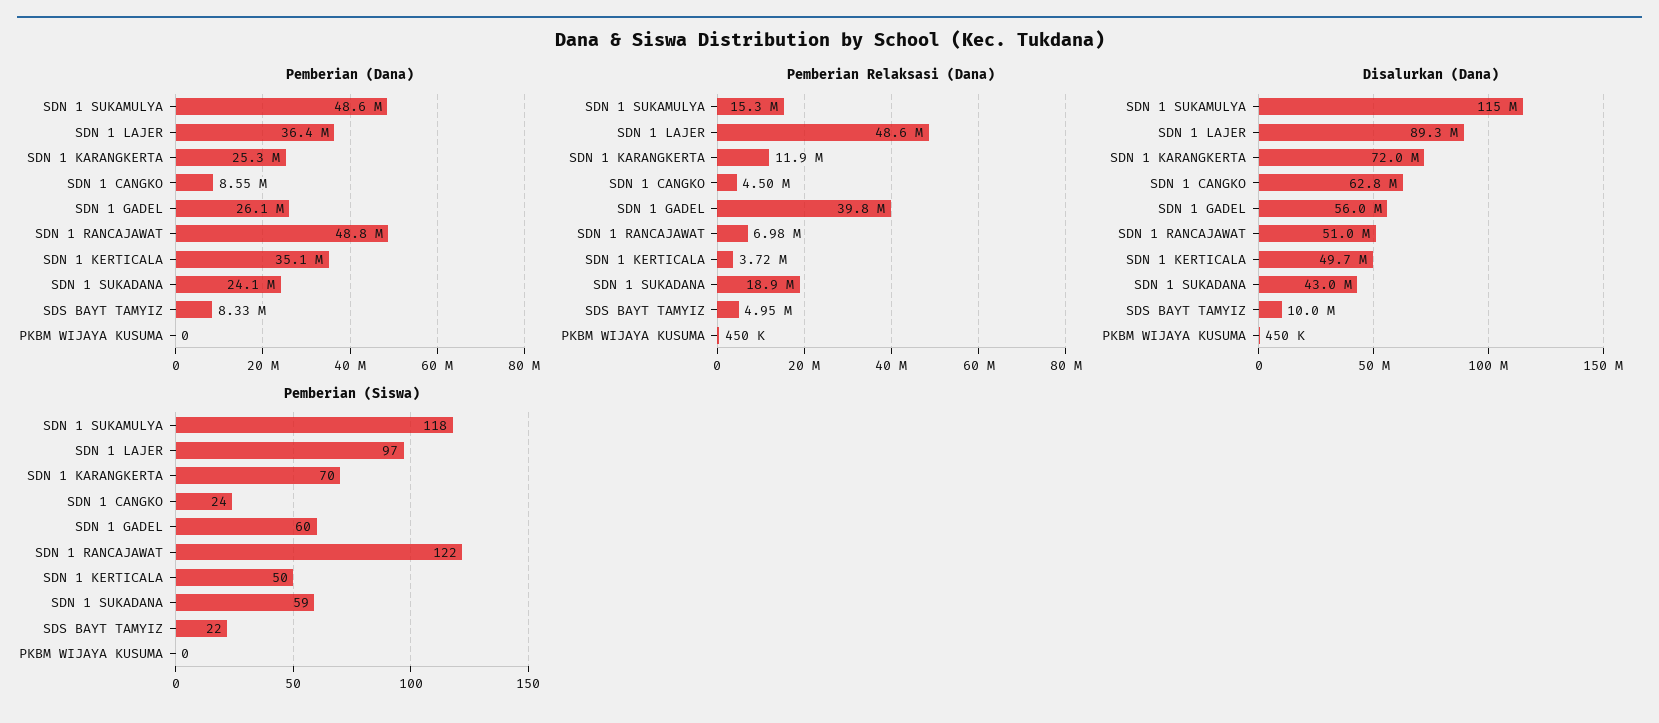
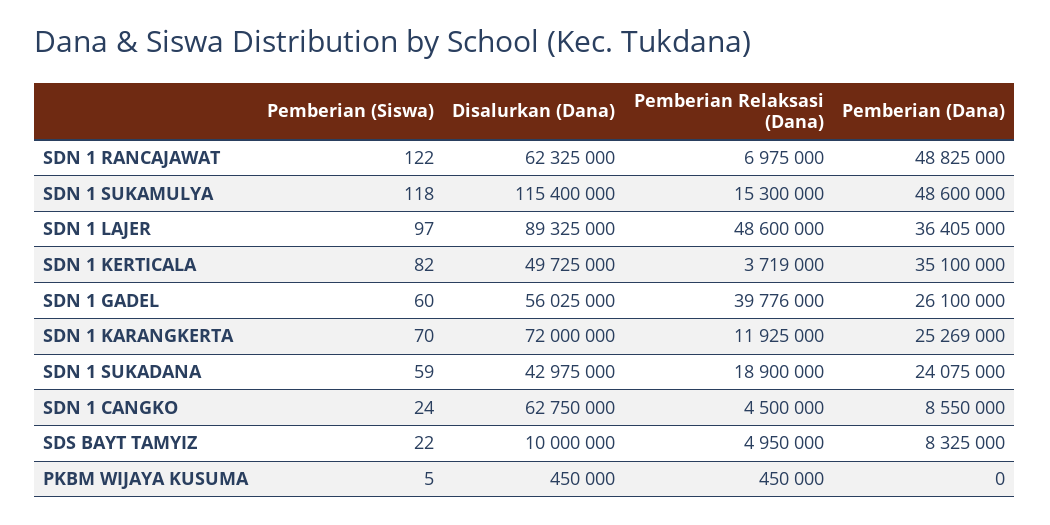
Disalurkan (Dana), SDN 1 RANCAJAWAT: 51000000 -> 62325000
Pemberian (Siswa), SDN 1 KERTICALA: 50 -> 82
Pemberian (Siswa), PKBM WIJAYA KUSUMA: 0 -> 5

